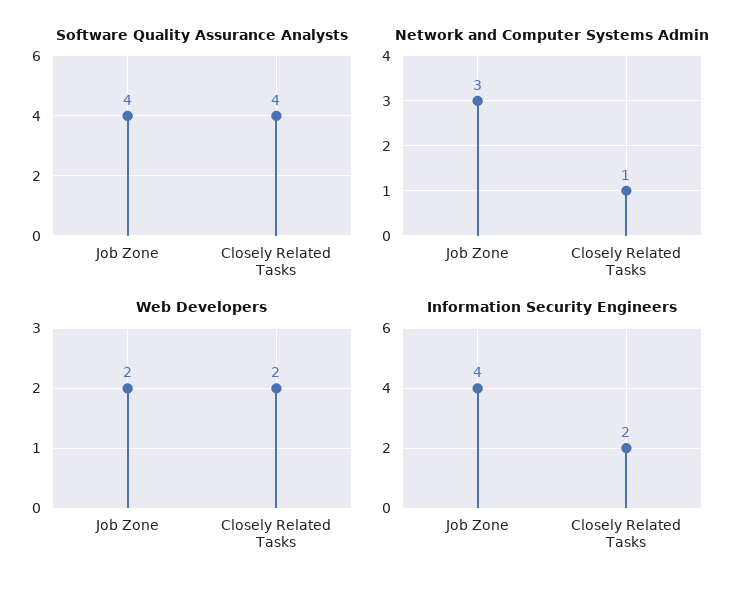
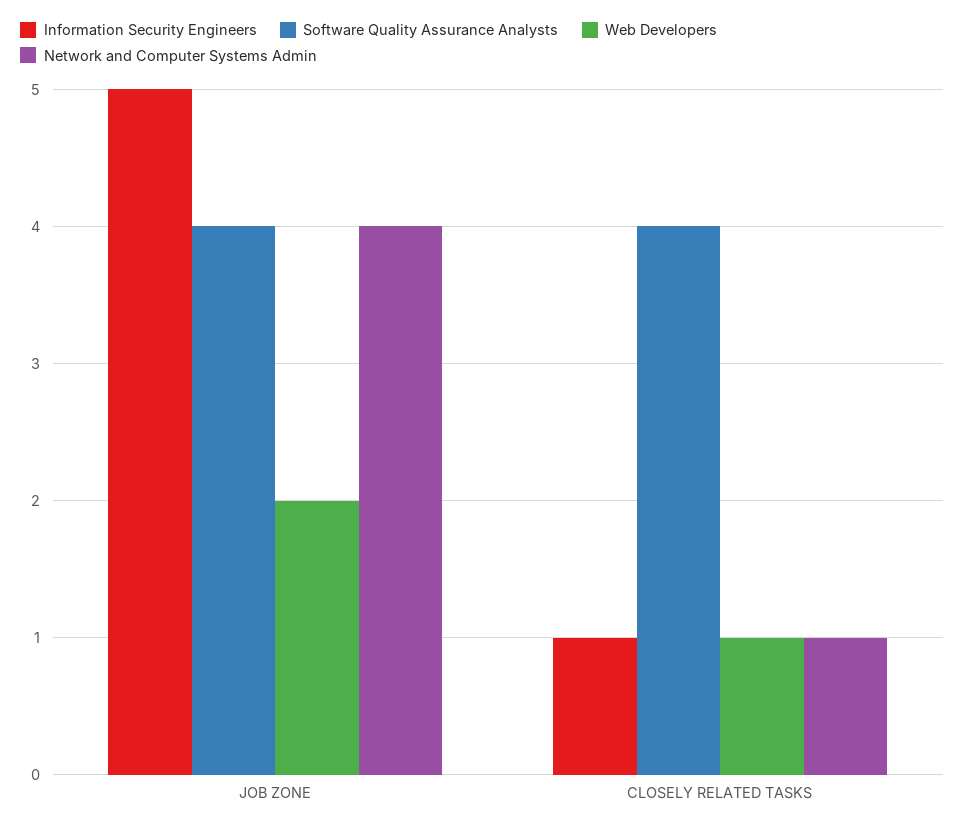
Network and Computer Systems Admin, Job Zone: 3 -> 4
Web Developers, Closely Related Tasks: 2 -> 1
Information Security Engineers, Job Zone: 4 -> 5
Information Security Engineers, Closely Related Tasks: 2 -> 1

